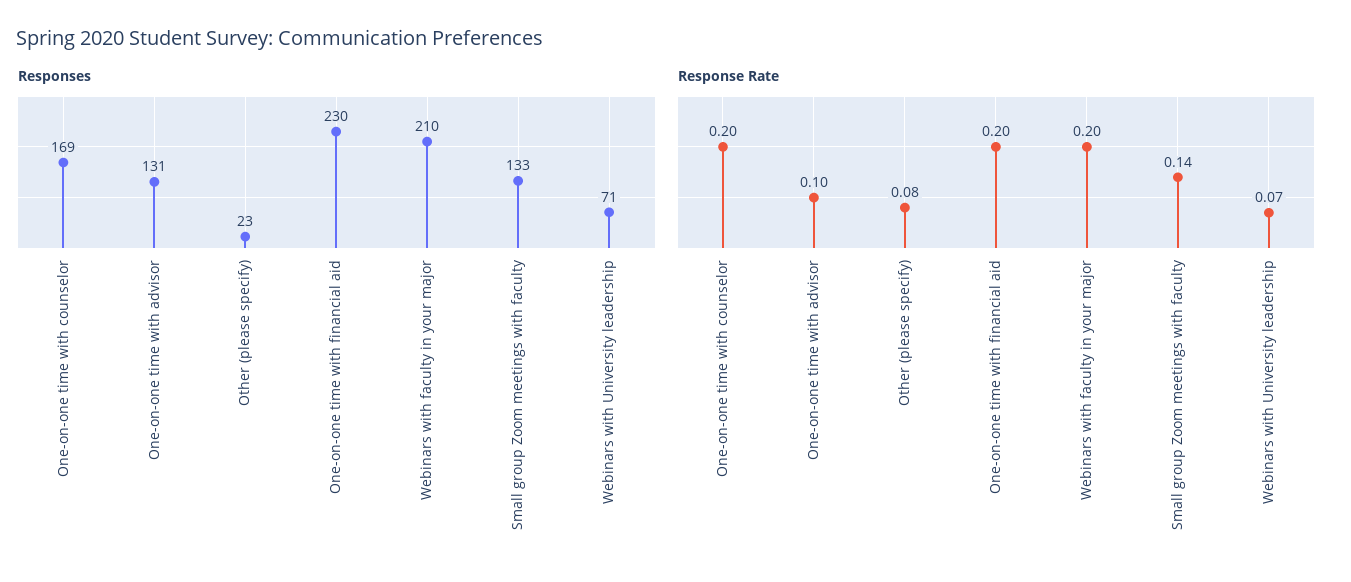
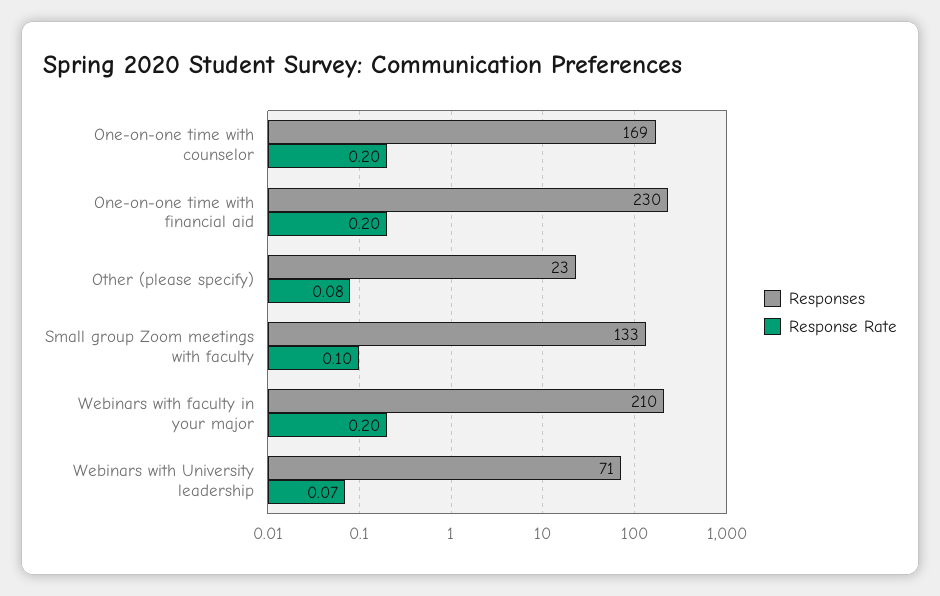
Responses, One-on-one time with advisor: 131 -> none
Response Rate, One-on-one time with advisor: 0.1 -> none
Response Rate, Small group Zoom meetings with faculty: 0.14 -> 0.1

